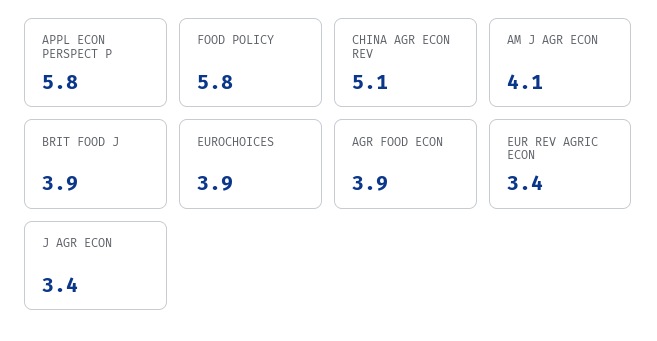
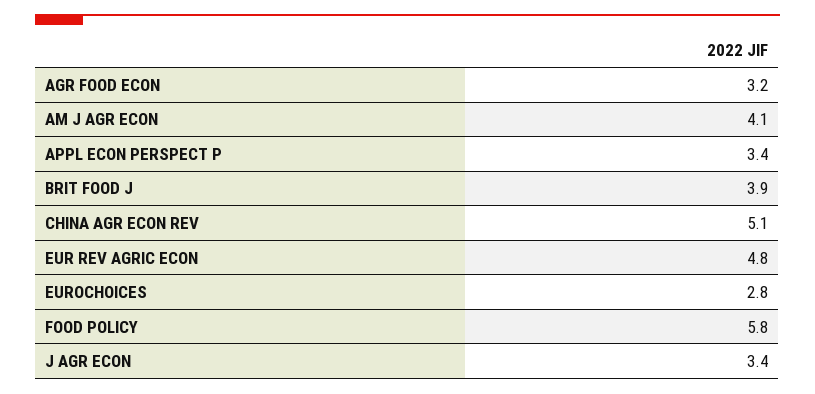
APPL ECON PERSPECT P: 5.8 -> 3.4
EUROCHOICES: 3.9 -> 2.8
AGR FOOD ECON: 3.9 -> 3.2
EUR REV AGRIC ECON: 3.4 -> 4.8

